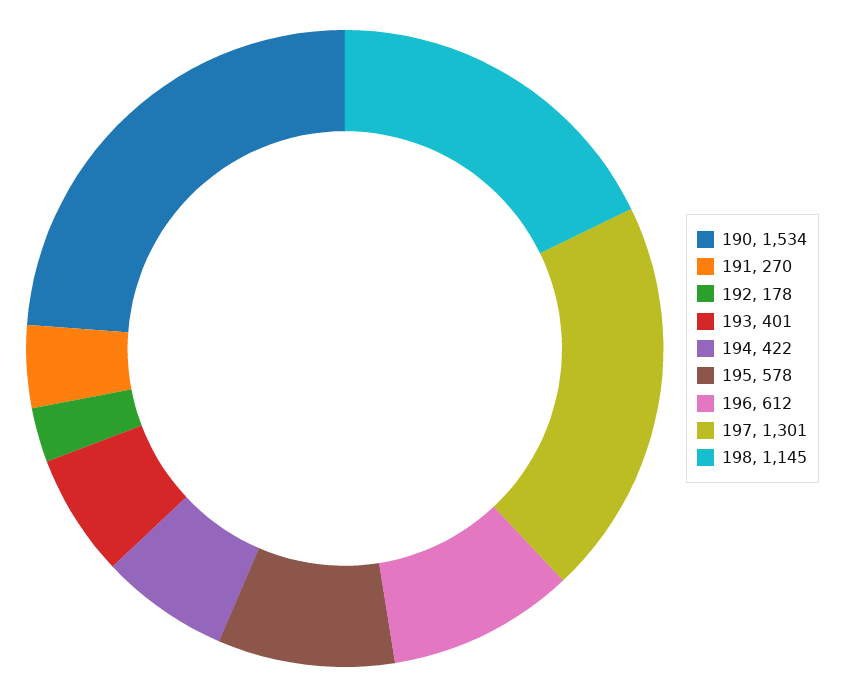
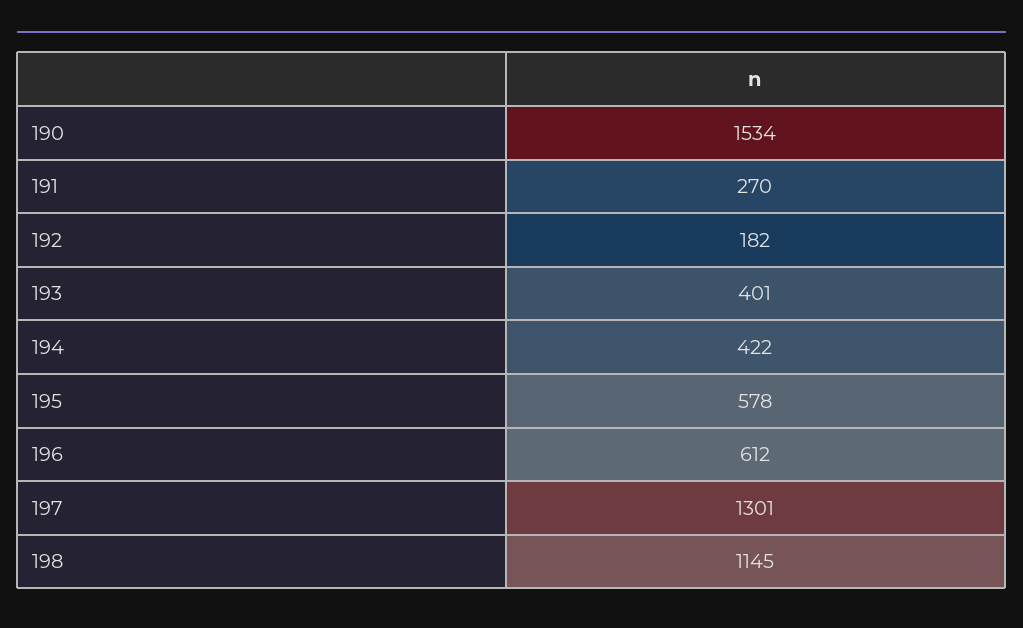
192: 178 -> 182

